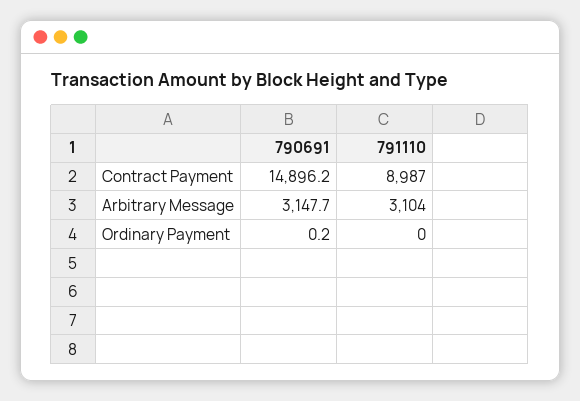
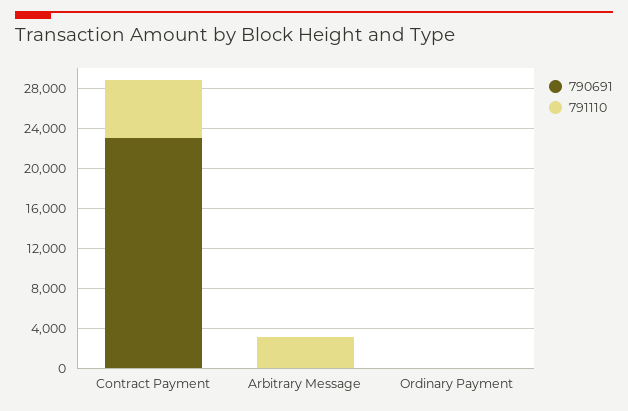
790691, Contract Payment: 14896.2 -> 23000
791110, Contract Payment: 8987 -> 6000
790691, Arbitrary Message: 3147.7 -> 0

